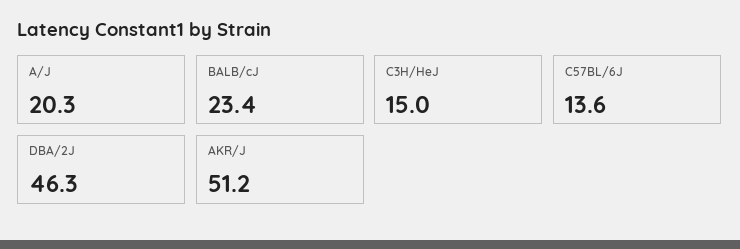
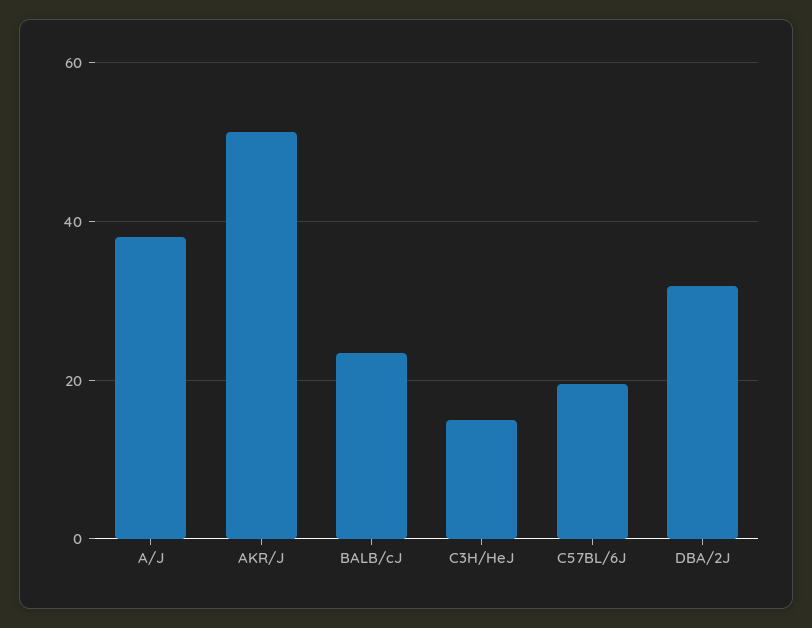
A/J: 20.3 -> 38
C57BL/6J: 13.6 -> 20
DBA/2J: 46.3 -> 32

